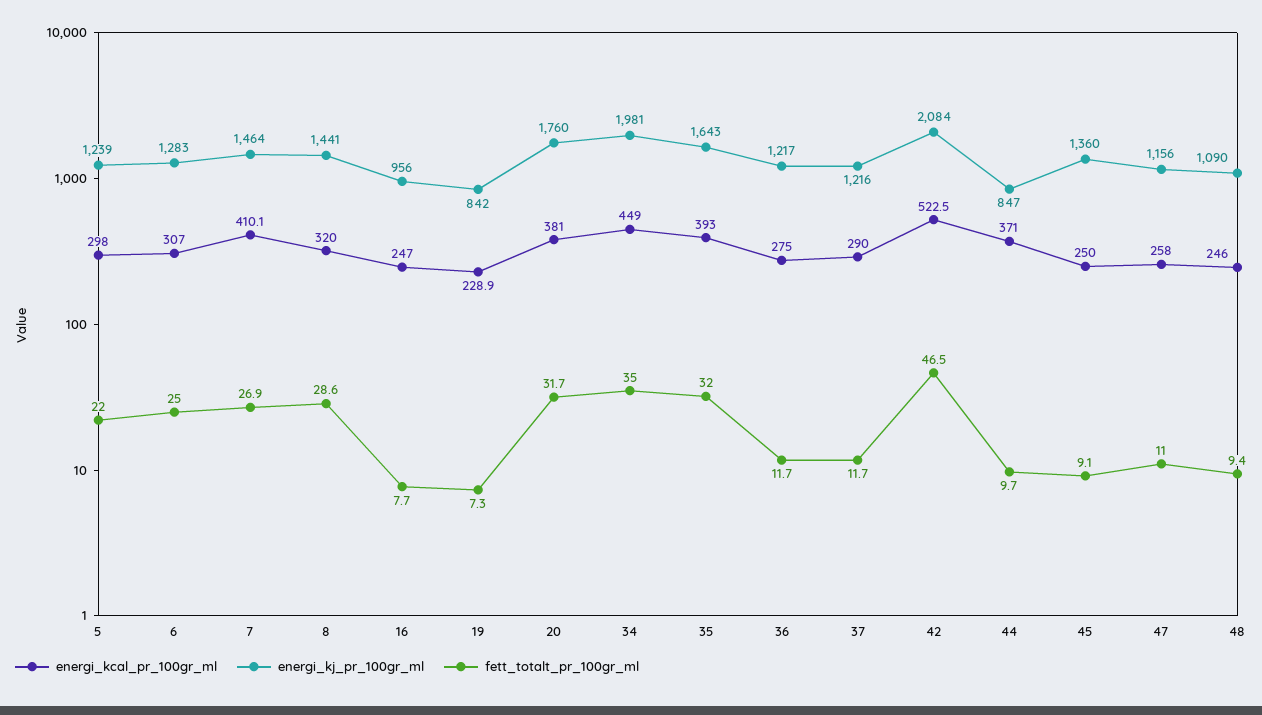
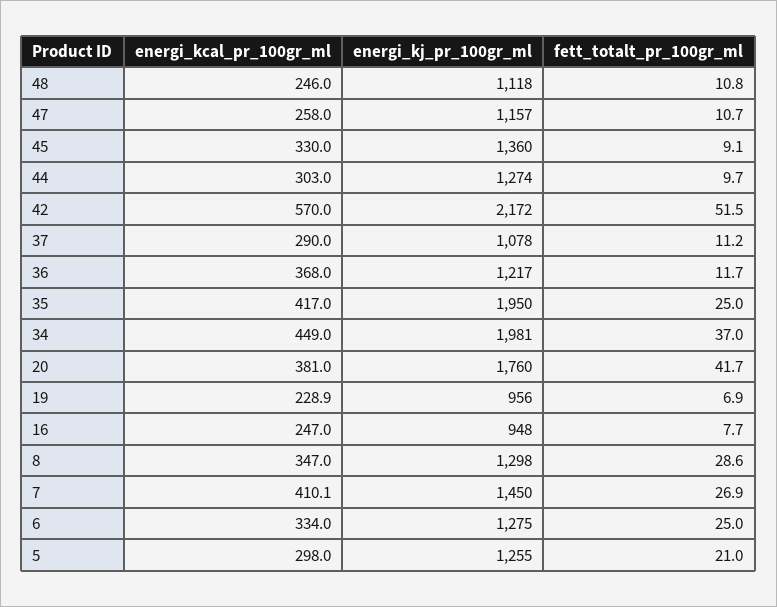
energi_kj_pr_100gr_ml, 5: 1239 -> 1255
fett_totalt_pr_100gr_ml, 5: 22 -> 21
energi_kcal_pr_100gr_ml, 6: 307 -> 334
energi_kj_pr_100gr_ml, 6: 1283 -> 1275
energi_kj_pr_100gr_ml, 7: 1464 -> 1450
energi_kcal_pr_100gr_ml, 8: 320 -> 347
energi_kj_pr_100gr_ml, 8: 1441 -> 1298
energi_kj_pr_100gr_ml, 16: 956 -> 948
energi_kj_pr_100gr_ml, 19: 842 -> 956
fett_totalt_pr_100gr_ml, 19: 7.3 -> 6.9
fett_totalt_pr_100gr_ml, 20: 31.7 -> 41.7
fett_totalt_pr_100gr_ml, 34: 35 -> 37
energi_kcal_pr_100gr_ml, 35: 393 -> 417
energi_kj_pr_100gr_ml, 35: 1643 -> 1950
fett_totalt_pr_100gr_ml, 35: 32 -> 25
energi_kcal_pr_100gr_ml, 36: 275 -> 368
energi_kj_pr_100gr_ml, 37: 1216 -> 1078
fett_totalt_pr_100gr_ml, 37: 11.7 -> 11.2
energi_kcal_pr_100gr_ml, 42: 522.5 -> 570
energi_kj_pr_100gr_ml, 42: 2084 -> 2172
fett_totalt_pr_100gr_ml, 42: 46.5 -> 51.5
energi_kcal_pr_100gr_ml, 44: 371 -> 303
energi_kj_pr_100gr_ml, 44: 847 -> 1274
energi_kcal_pr_100gr_ml, 45: 250 -> 330
energi_kj_pr_100gr_ml, 47: 1156 -> 1157
fett_totalt_pr_100gr_ml, 47: 11 -> 10.7
energi_kj_pr_100gr_ml, 48: 1090 -> 1118
fett_totalt_pr_100gr_ml, 48: 9.4 -> 10.8

